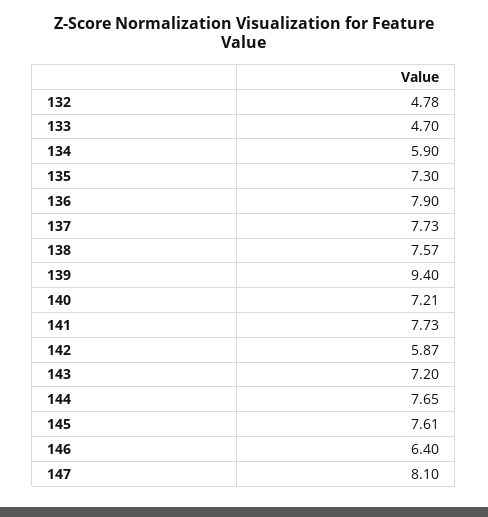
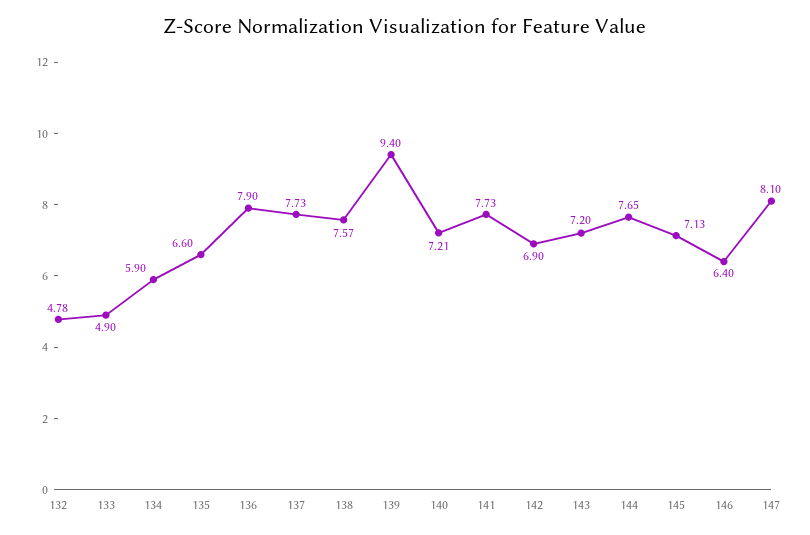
133: 4.7 -> 4.9
135: 7.3 -> 6.6
142: 5.87 -> 6.9
145: 7.61 -> 7.13

